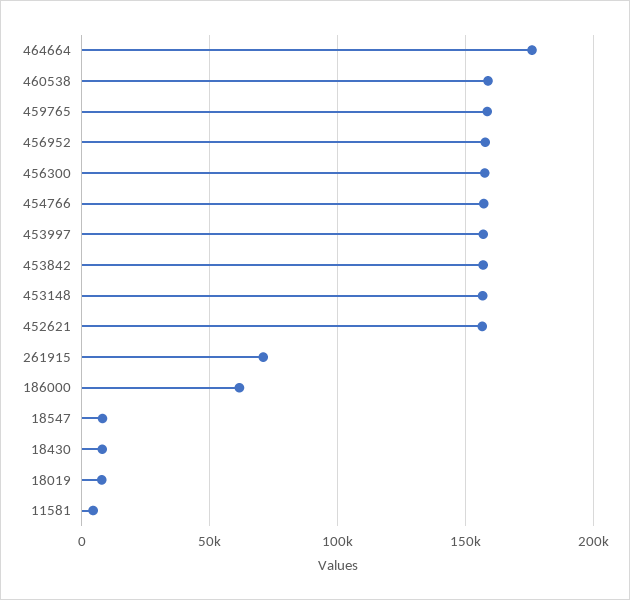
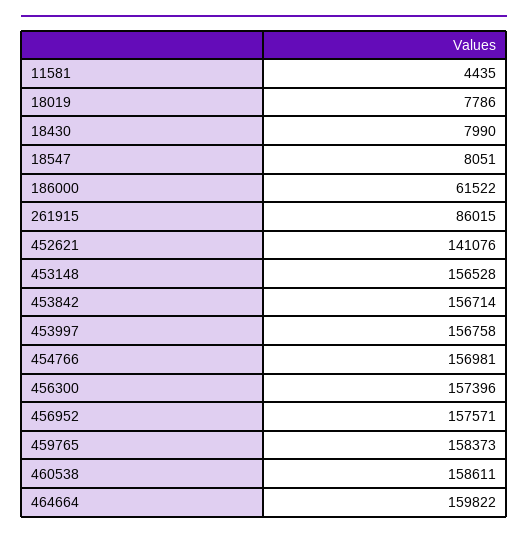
464664: 175000 -> 159822
452621: 155000 -> 141076
261915: 70000 -> 86015

